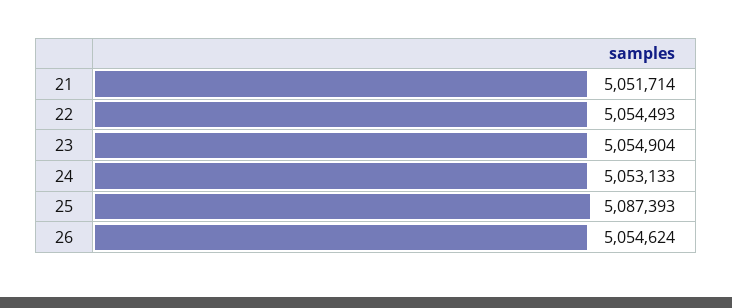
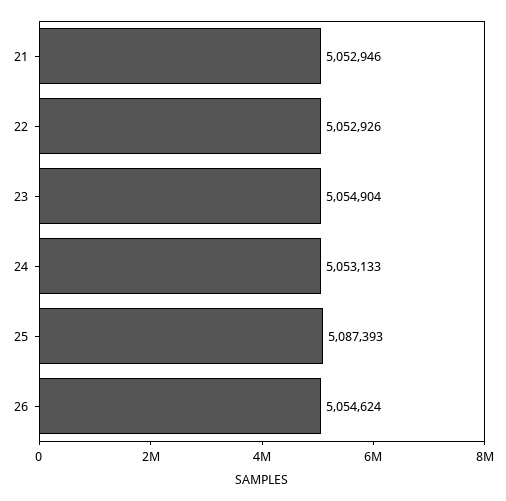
21: 5051714 -> 5052946
22: 5054493 -> 5052926

